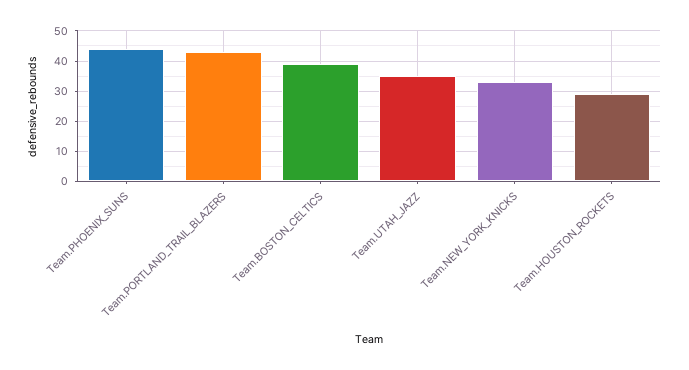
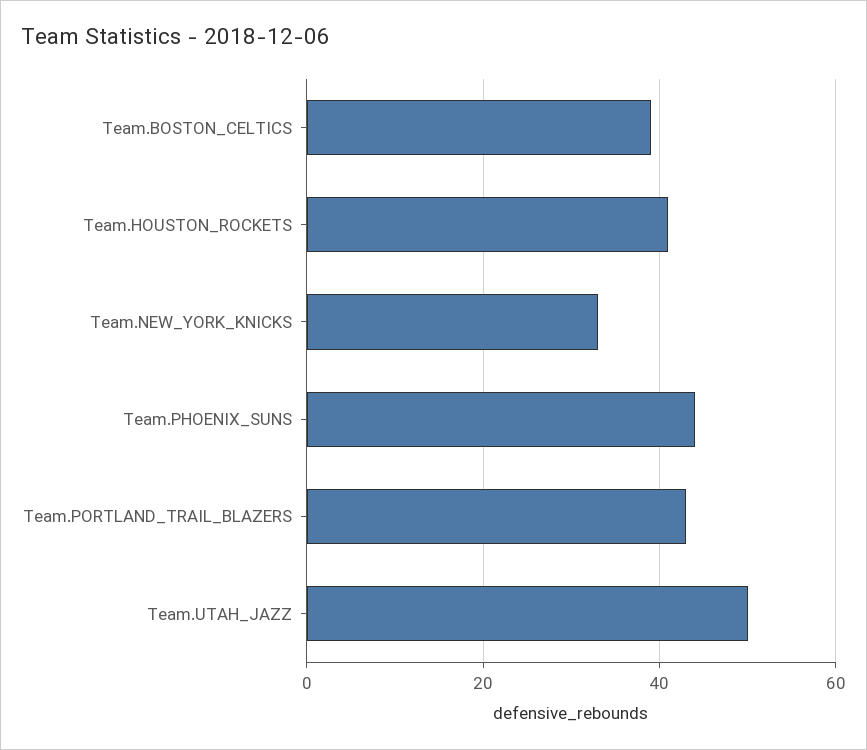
Team.UTAH_JAZZ: 35 -> 50
Team.HOUSTON_ROCKETS: 30 -> 40

